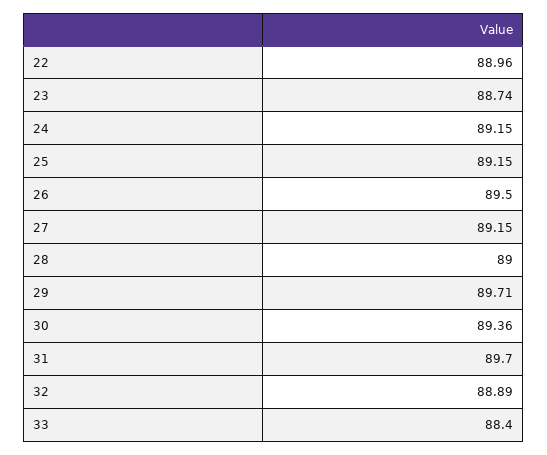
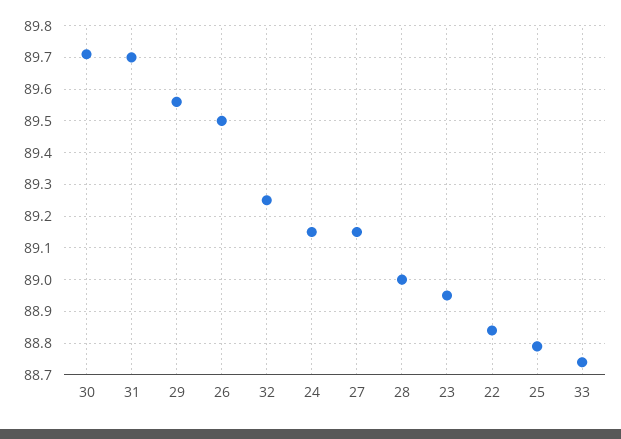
22: 88.96 -> 88.85
23: 88.74 -> 88.95
25: 89.15 -> 88.8
29: 89.71 -> 89.55
30: 89.36 -> 89.7
32: 88.89 -> 89.25
33: 88.4 -> 88.75

